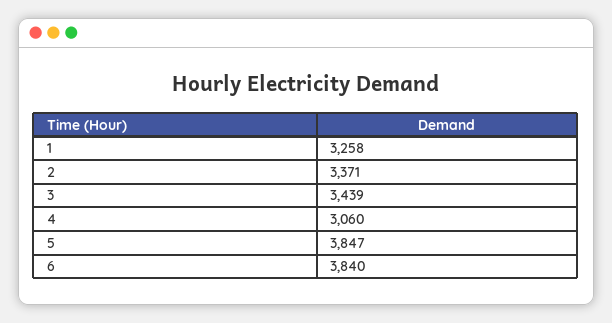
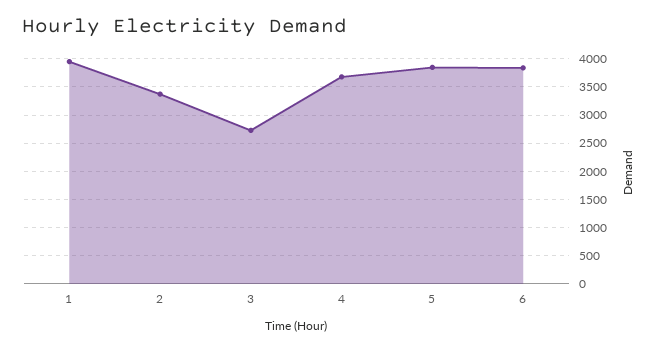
1: 3258 -> 4000
3: 3439 -> 2750
4: 3060 -> 3750

